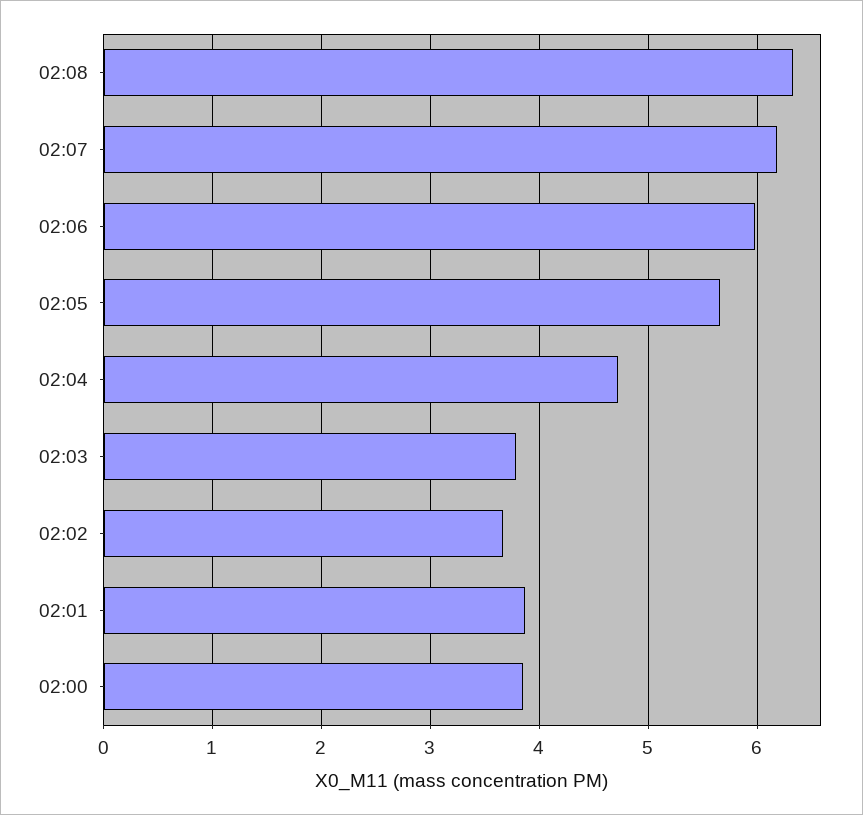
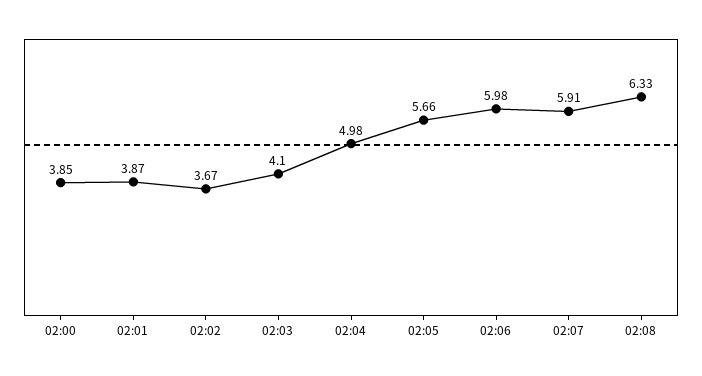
02:07: 6.2 -> 5.91
02:04: 4.7 -> 4.98
02:03: 3.8 -> 4.1

